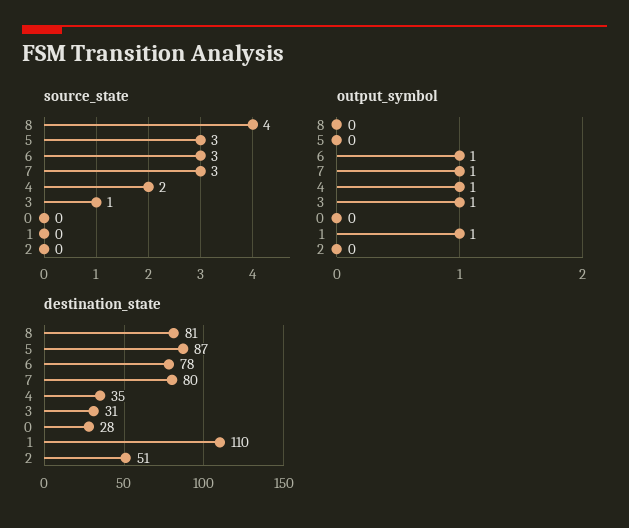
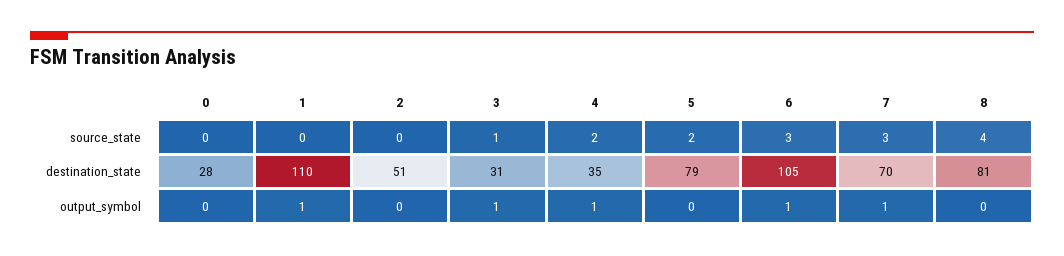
source_state, 5: 3 -> 2
destination_state, 5: 87 -> 79
destination_state, 6: 78 -> 105
destination_state, 7: 80 -> 70

